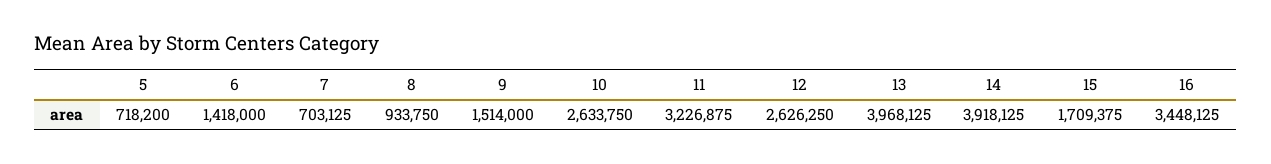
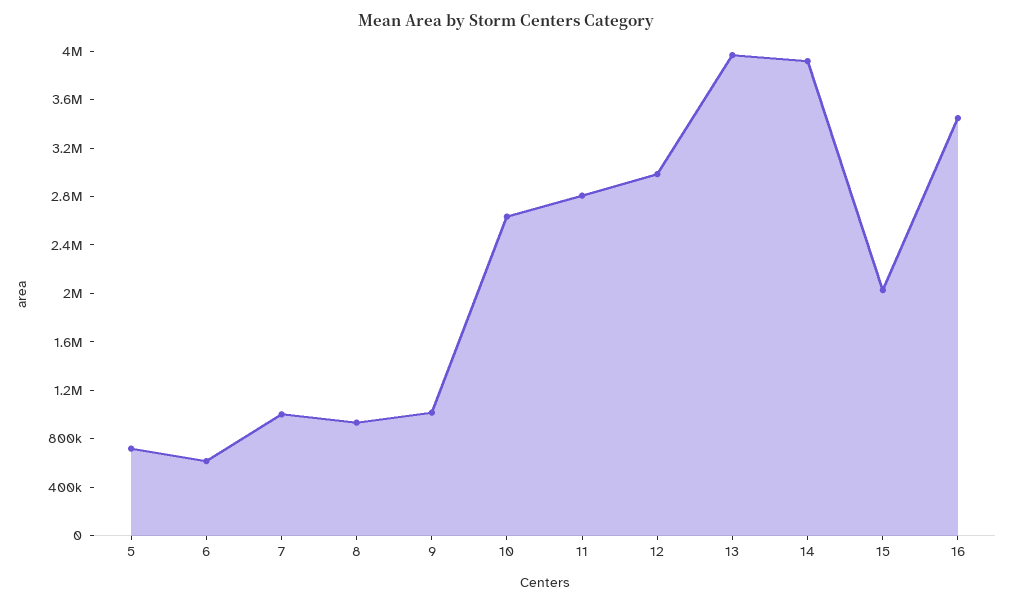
6: 1418000 -> 600000
7: 703125 -> 1000000
9: 1514000 -> 1000000
11: 3226875 -> 2800000
12: 2626250 -> 3000000
15: 1709375 -> 2000000

